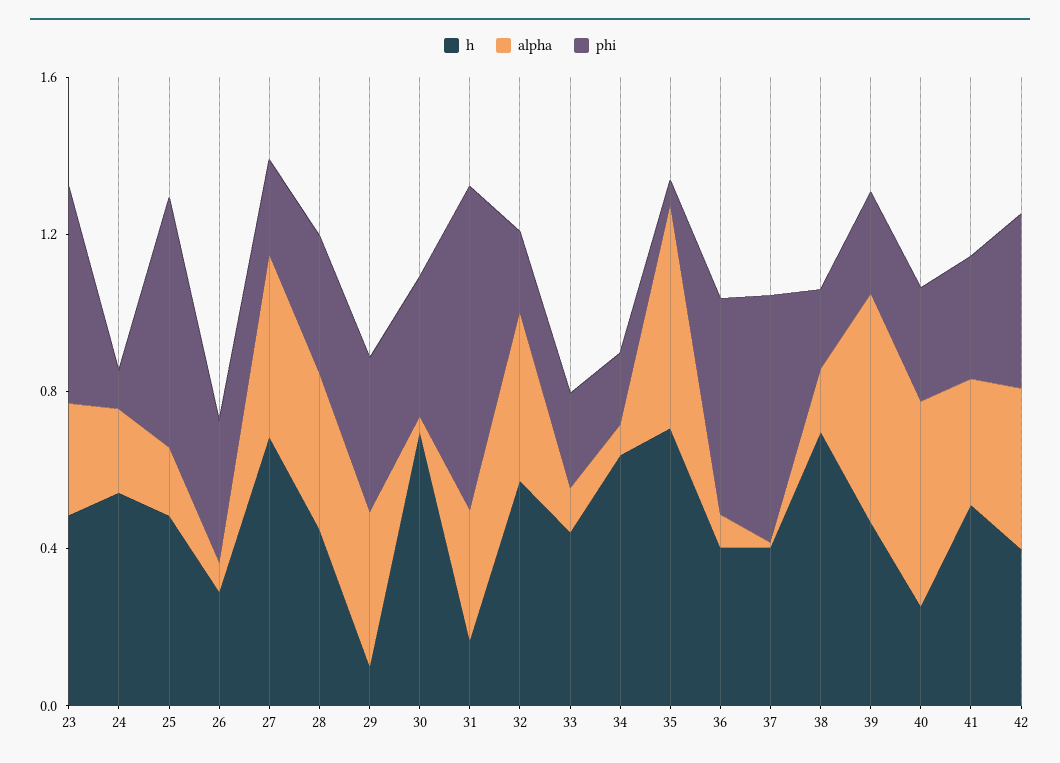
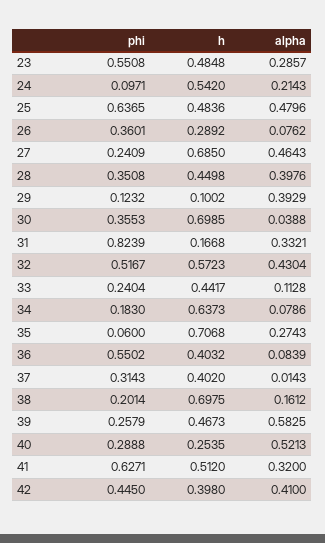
alpha, 25: 0.2 -> 0.4796
phi, 29: 0.4 -> 0.1232
phi, 32: 0.2 -> 0.5167
alpha, 35: 0.6 -> 0.2743
phi, 37: 0.6 -> 0.3143
phi, 41: 0.3 -> 0.6271

